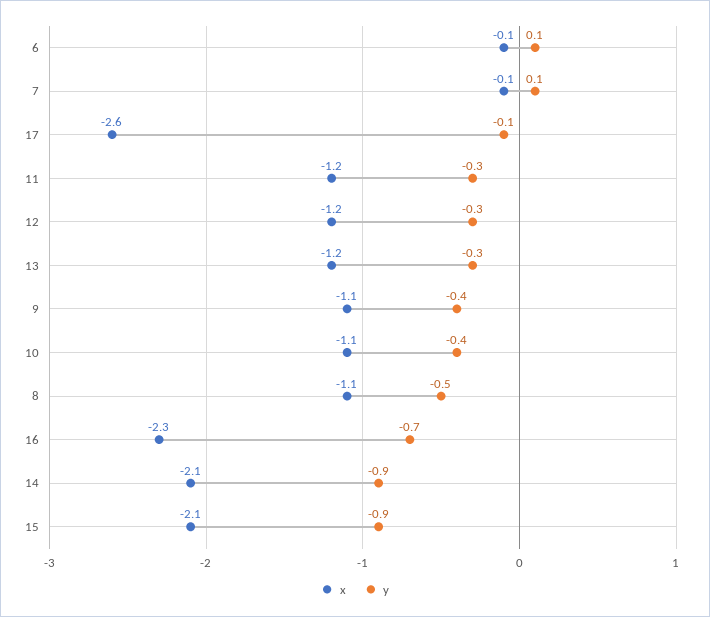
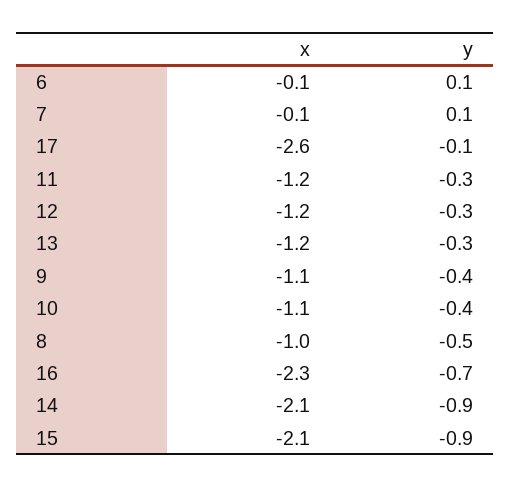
x, 8: -1.1 -> -1

